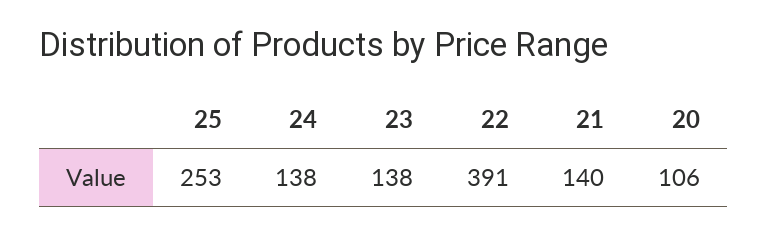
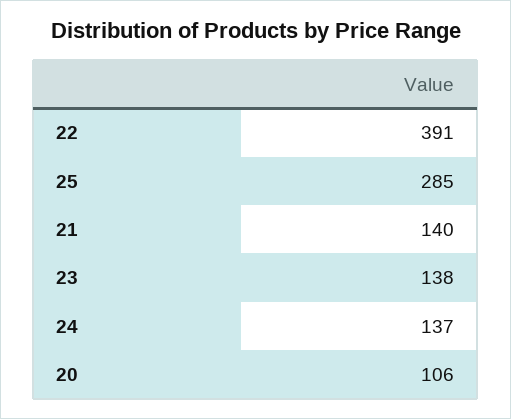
25: 253 -> 285
24: 138 -> 137

